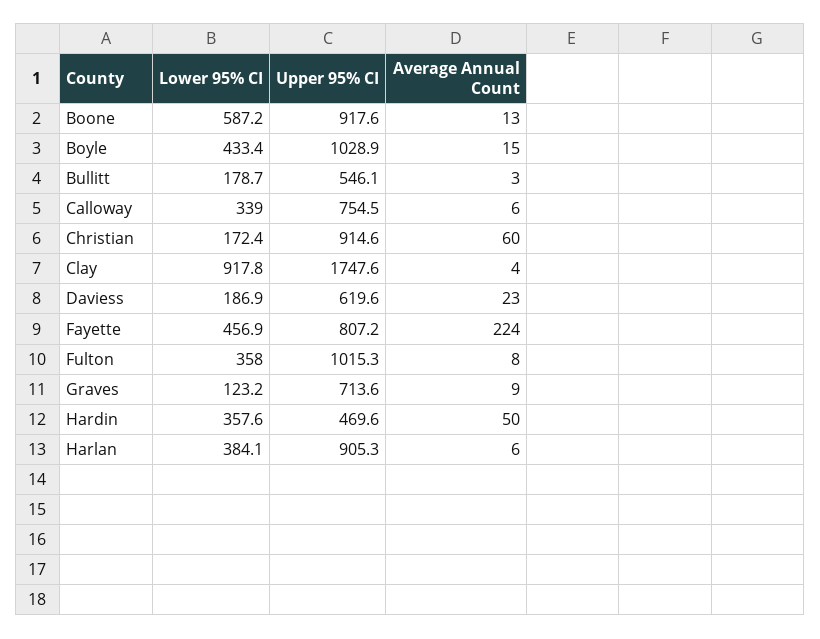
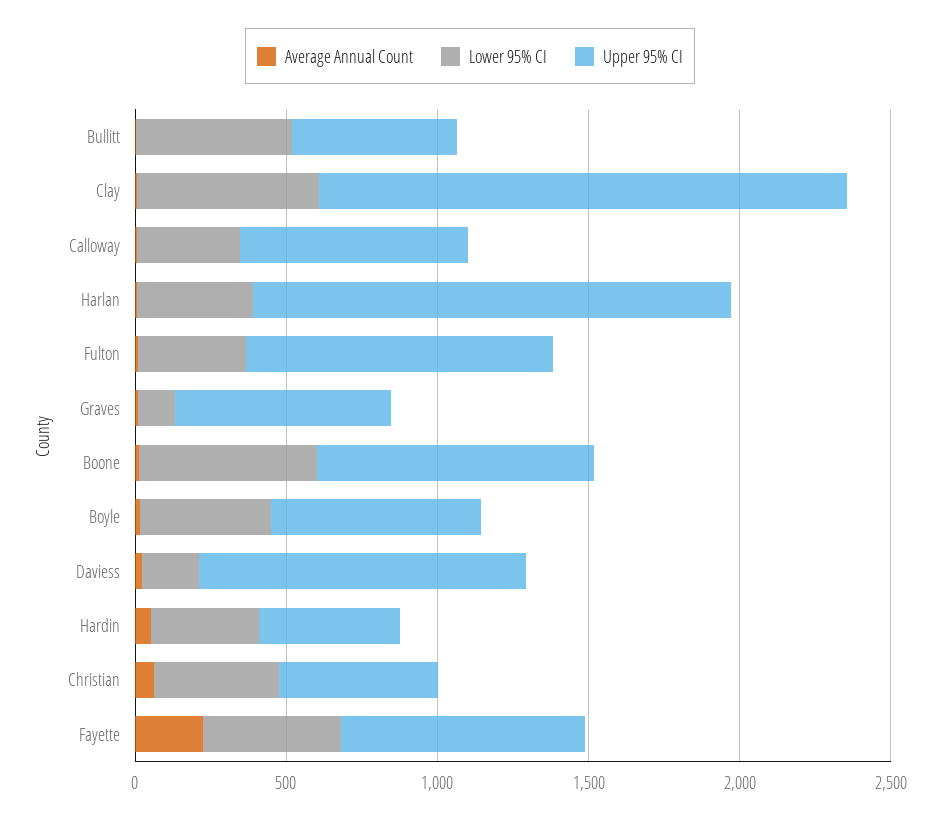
Upper 95% CI, Boyle: 1028.9 -> 700
Lower 95% CI, Bullitt: 178.7 -> 500
Lower 95% CI, Christian: 172.4 -> 400
Upper 95% CI, Christian: 914.6 -> 500
Lower 95% CI, Clay: 917.8 -> 600
Upper 95% CI, Daviess: 619.6 -> 1100
Upper 95% CI, Harlan: 905.3 -> 1600

